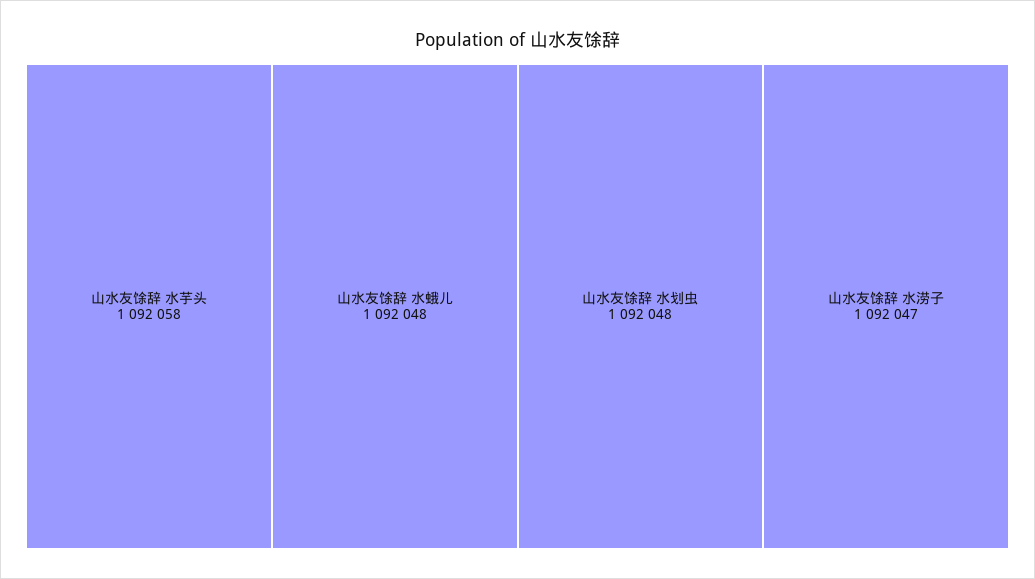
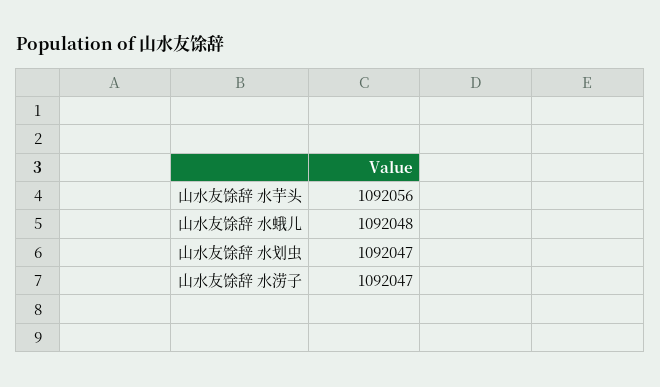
山水友馀辞 水芋头: 1092058 -> 1092056
山水友馀辞 水划虫: 1092048 -> 1092047

